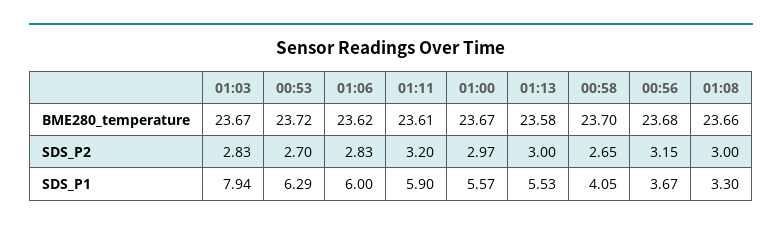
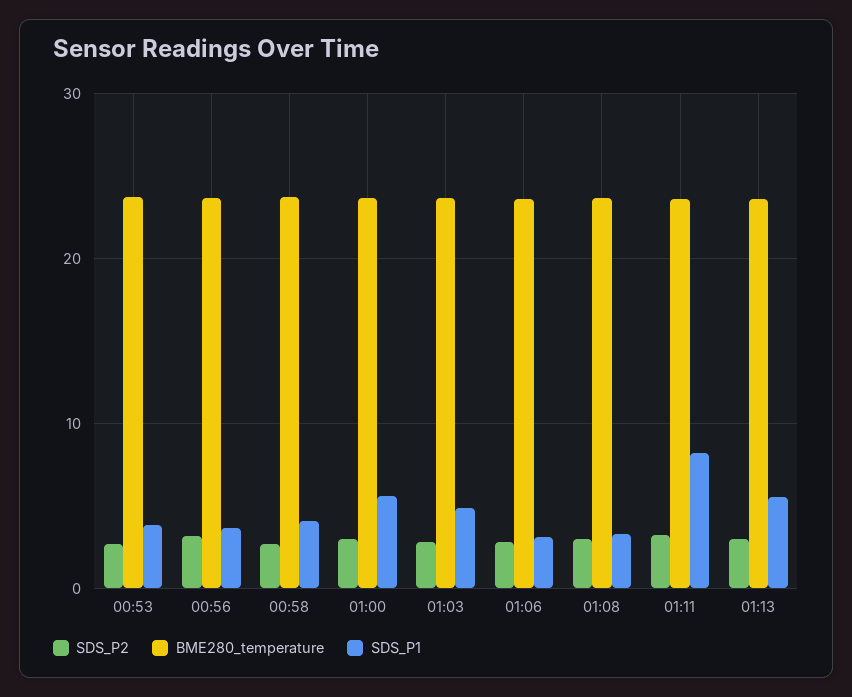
SDS_P1, 01:03: 7.94 -> 5
SDS_P1, 00:53: 6.29 -> 4
SDS_P1, 01:06: 6 -> 3
SDS_P1, 01:11: 5.9 -> 8

